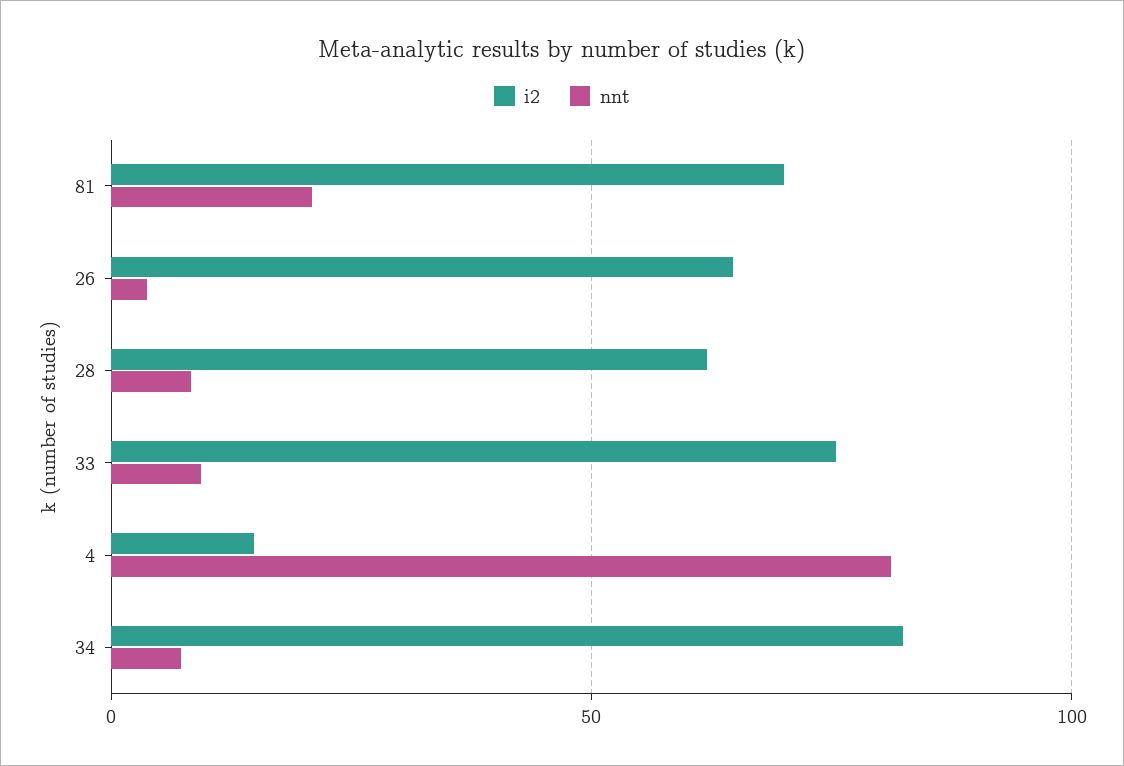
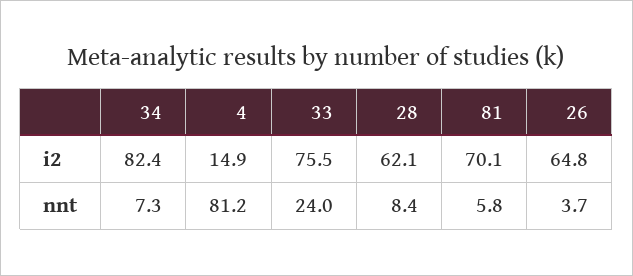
nnt, 81: 20 -> 5.8
nnt, 33: 10 -> 24

